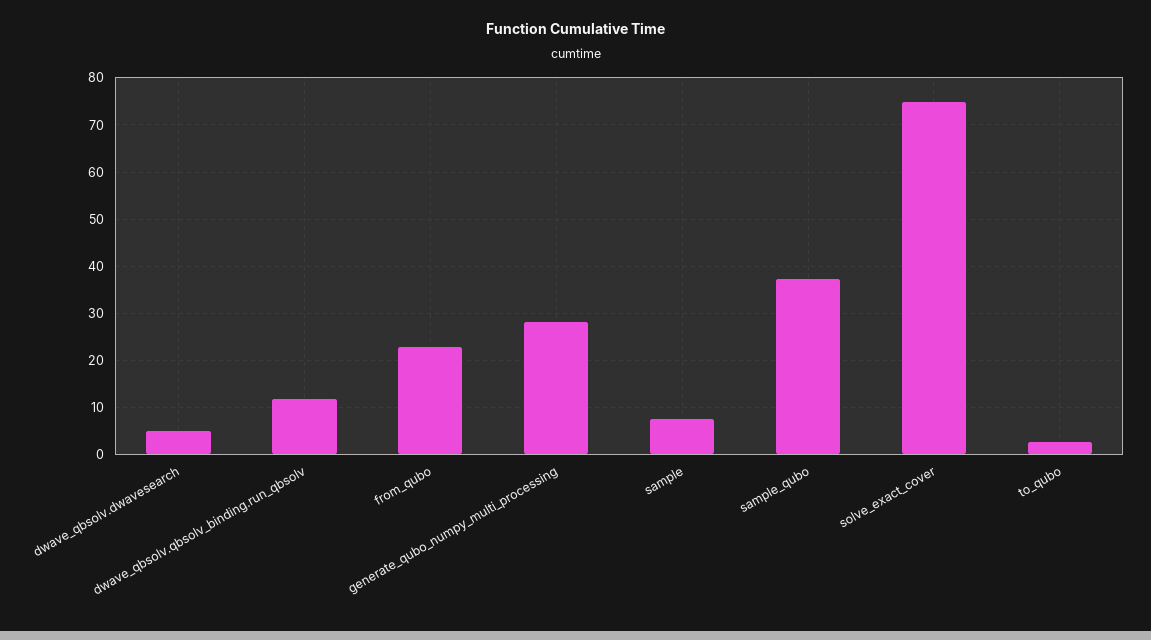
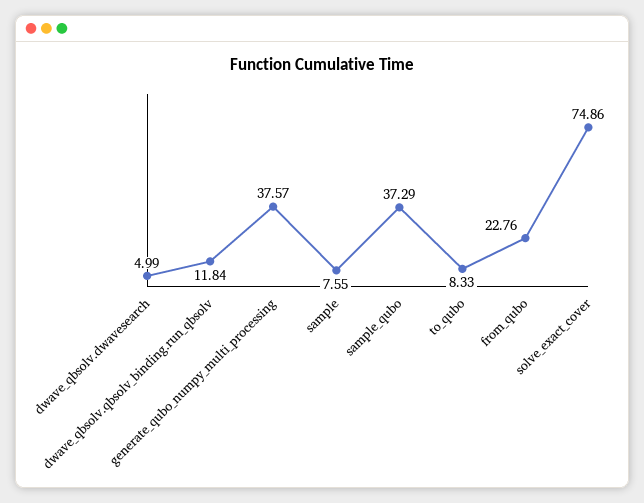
generate_qubo_numpy_multi_processing: 28 -> 37.57
to_qubo: 2 -> 8.33

